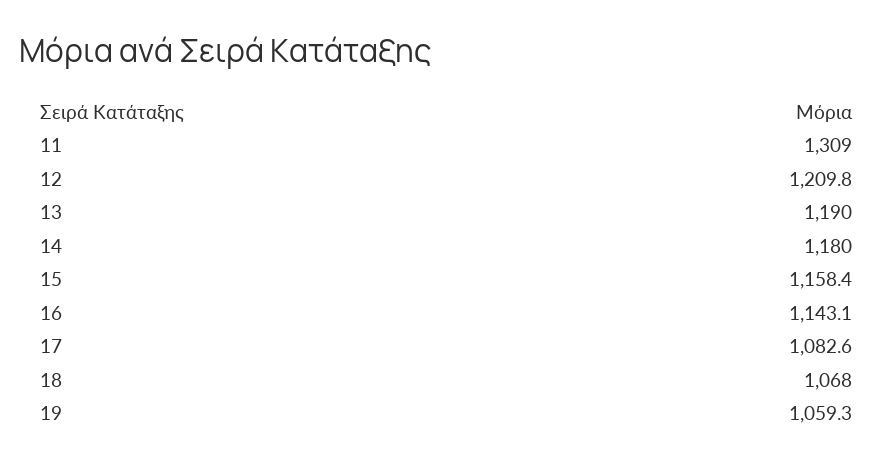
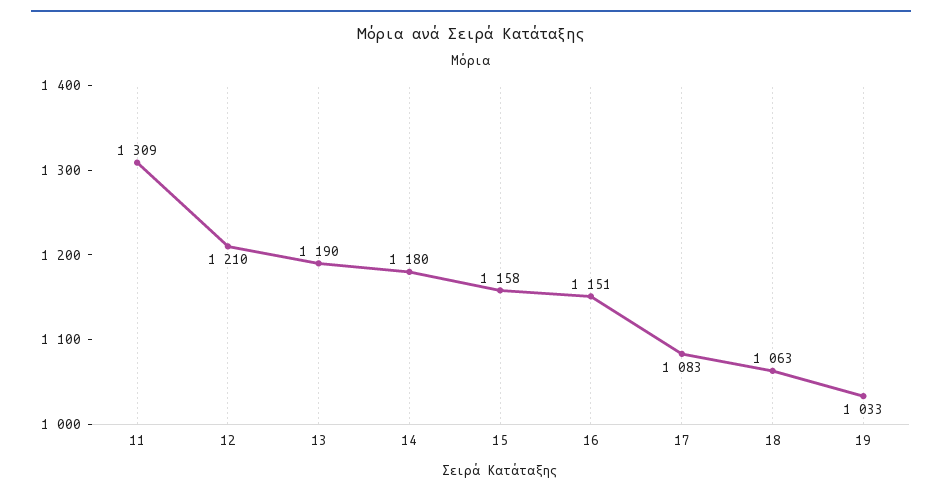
16: 1143.1 -> 1151
18: 1068 -> 1063
19: 1059.3 -> 1033

